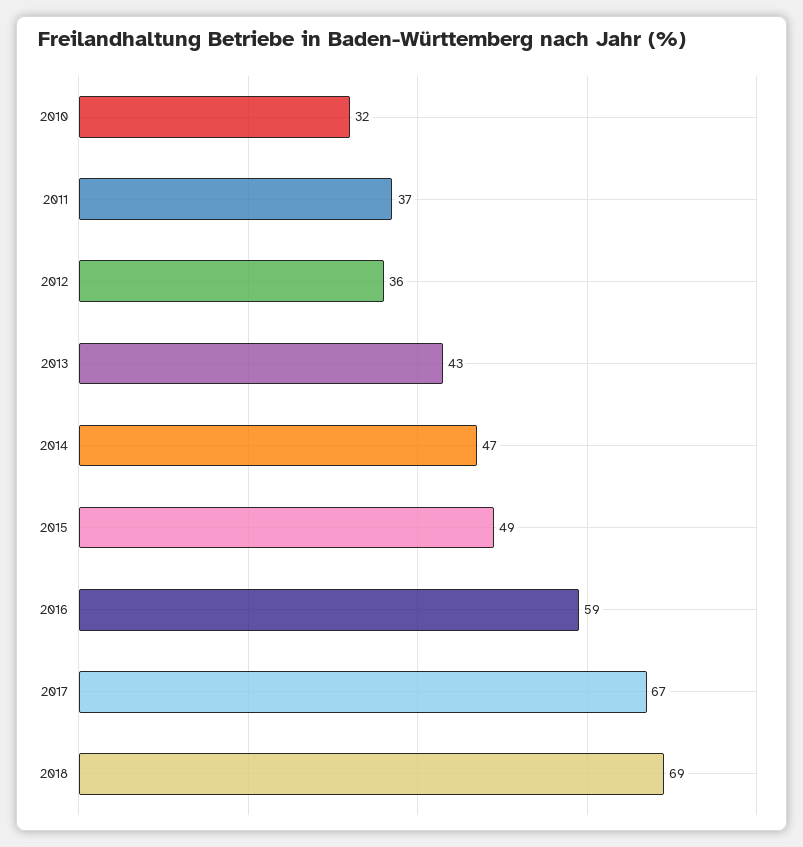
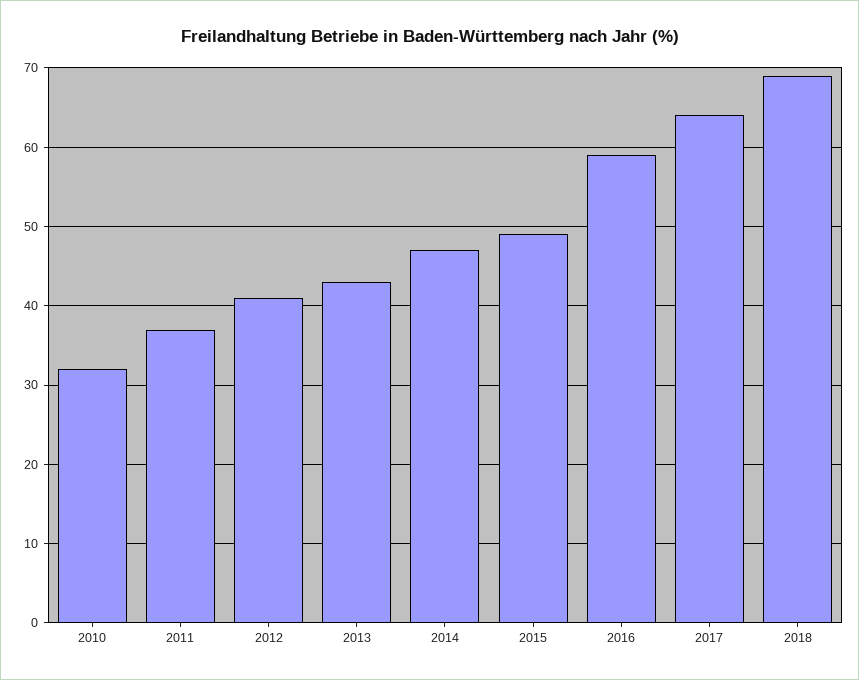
2012: 36 -> 41
2017: 67 -> 64

